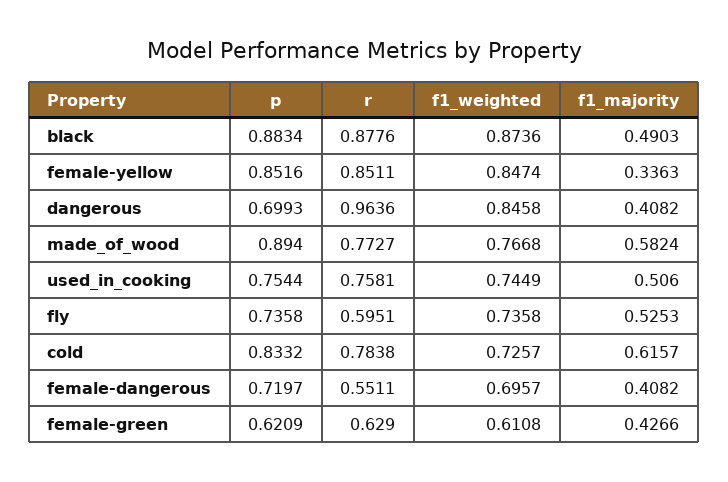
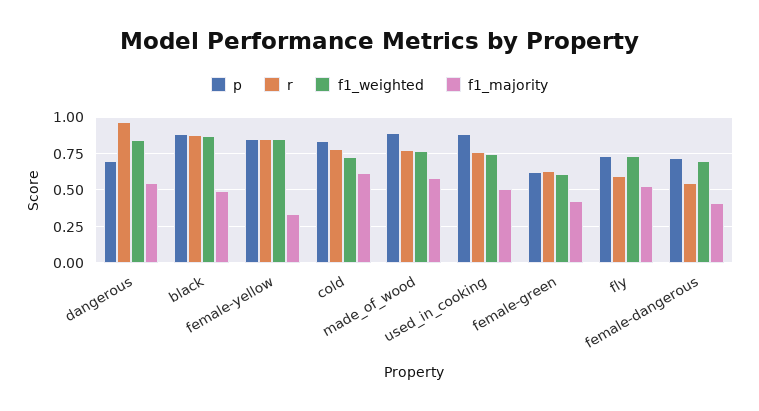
f1_majority, dangerous: 0.4082 -> 0.55
p, used_in_cooking: 0.7544 -> 0.9

